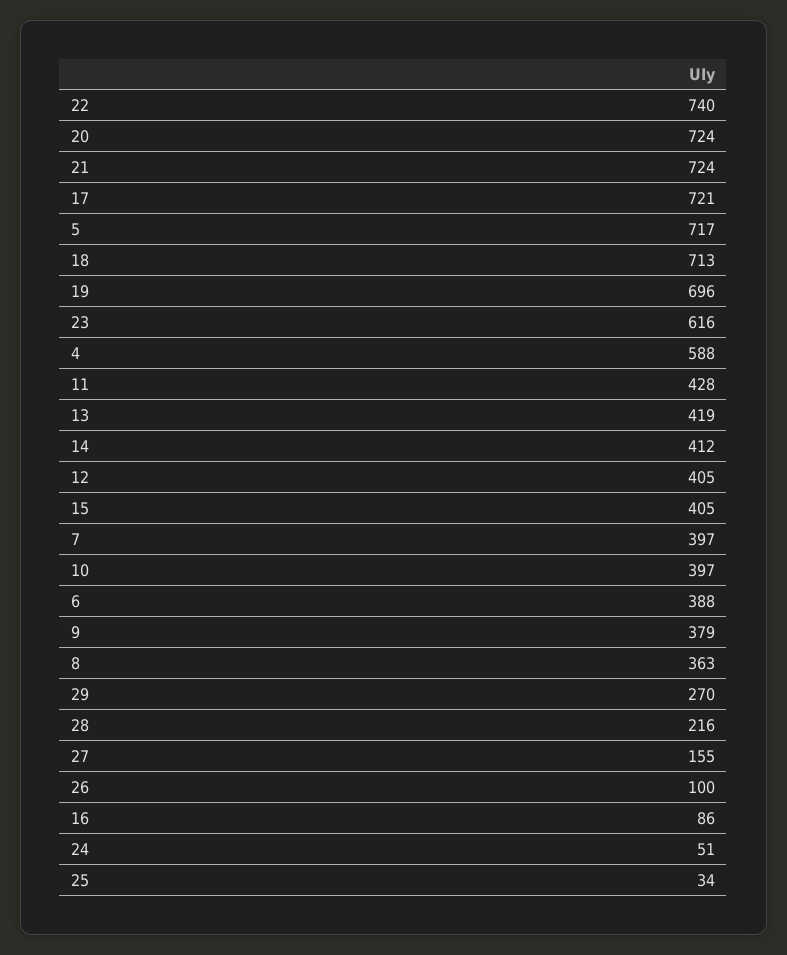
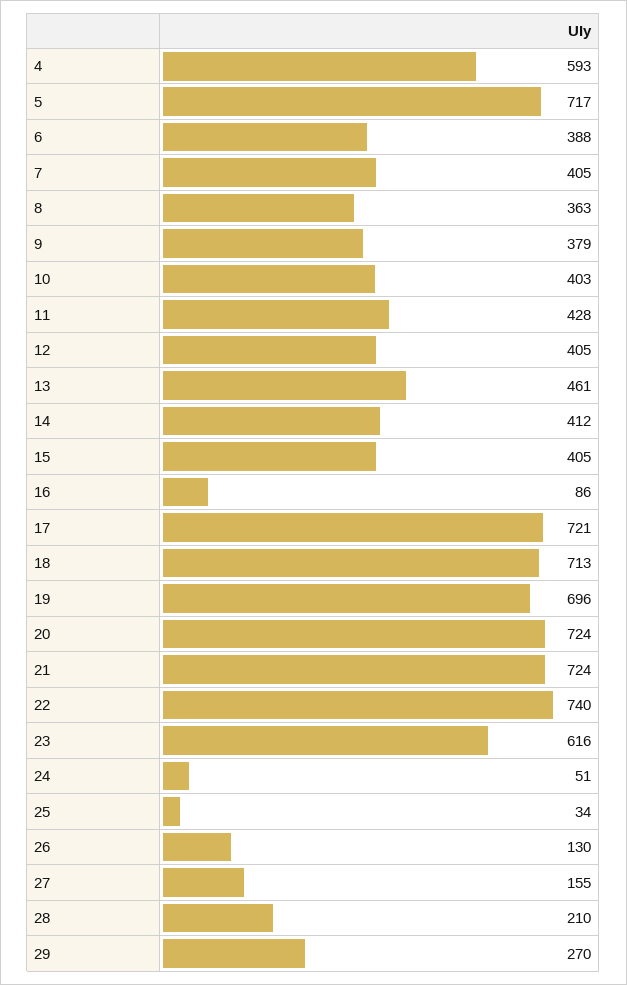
4: 588 -> 593
13: 419 -> 461
7: 397 -> 405
10: 397 -> 403
28: 216 -> 210
26: 100 -> 130

